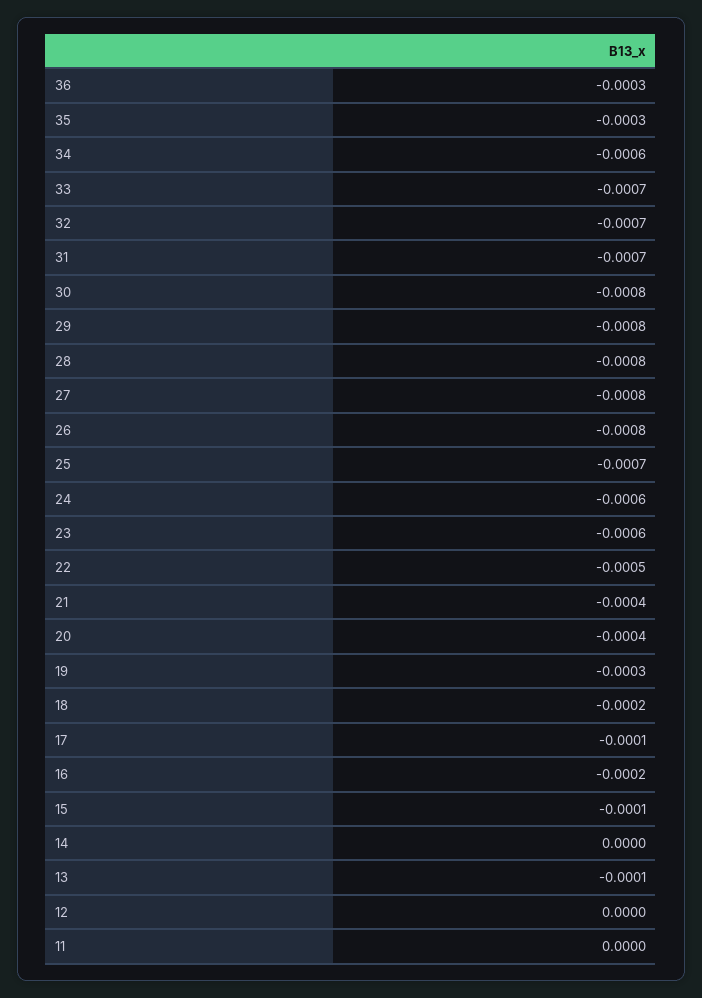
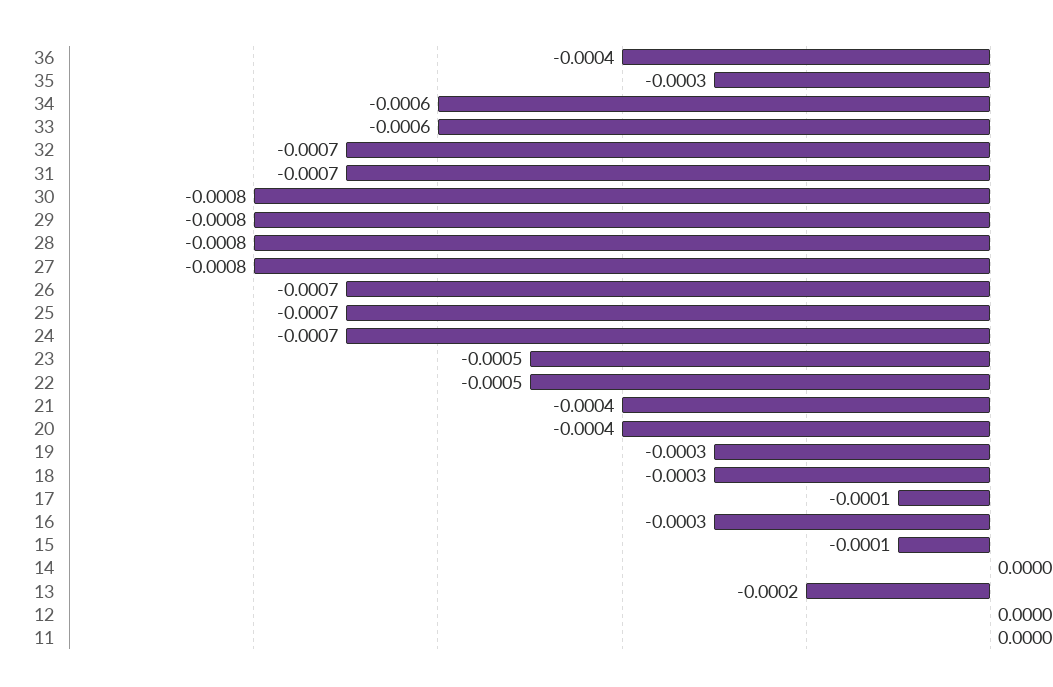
36: -0.0003 -> -0.0004
33: -0.0007 -> -0.0006
26: -0.0008 -> -0.0007
24: -0.0006 -> -0.0007
23: -0.0006 -> -0.0005
18: -0.0002 -> -0.0003
16: -0.0002 -> -0.0003
13: -0.0001 -> -0.0002

